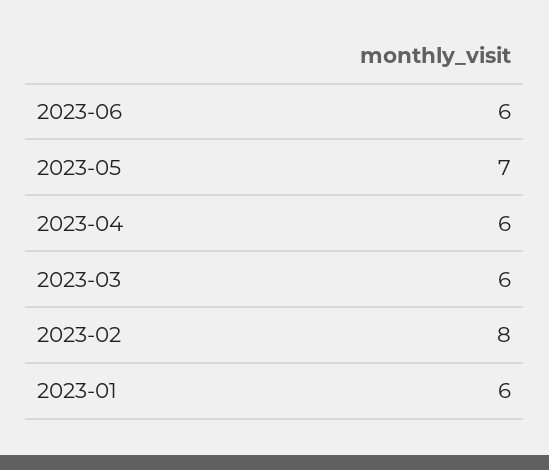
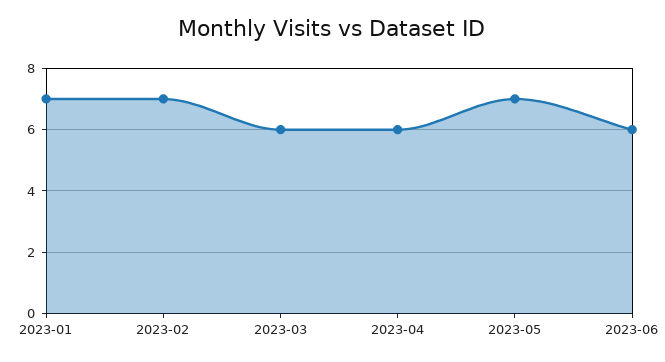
2023-02: 8 -> 7
2023-01: 6 -> 7

